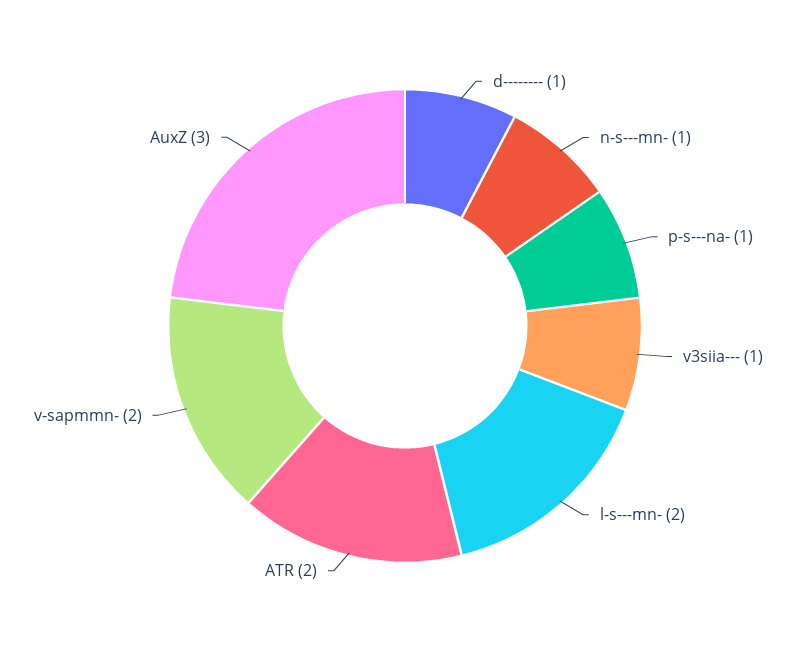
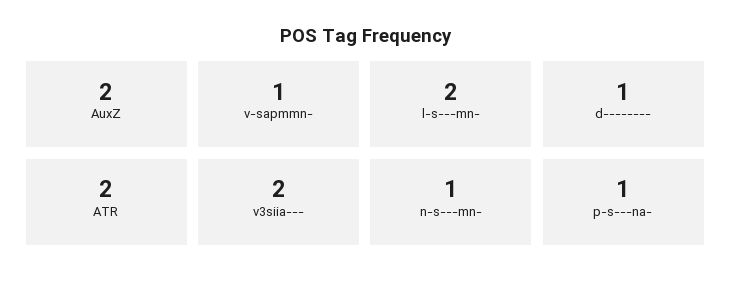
v3siia---: 1 -> 2
v-sapmmn-: 2 -> 1
AuxZ: 3 -> 2

